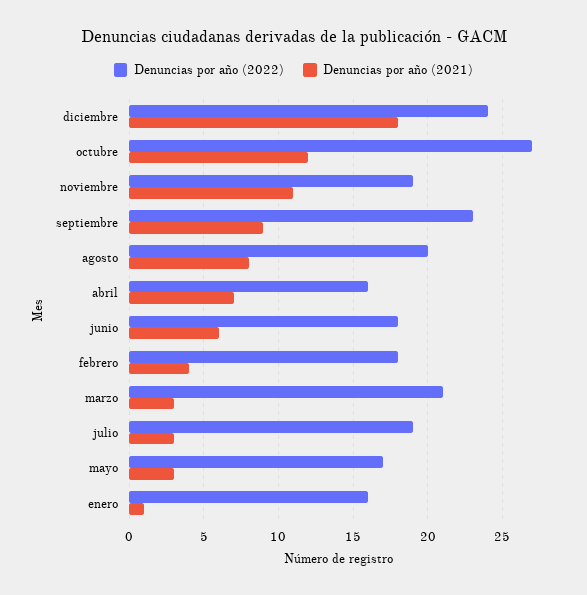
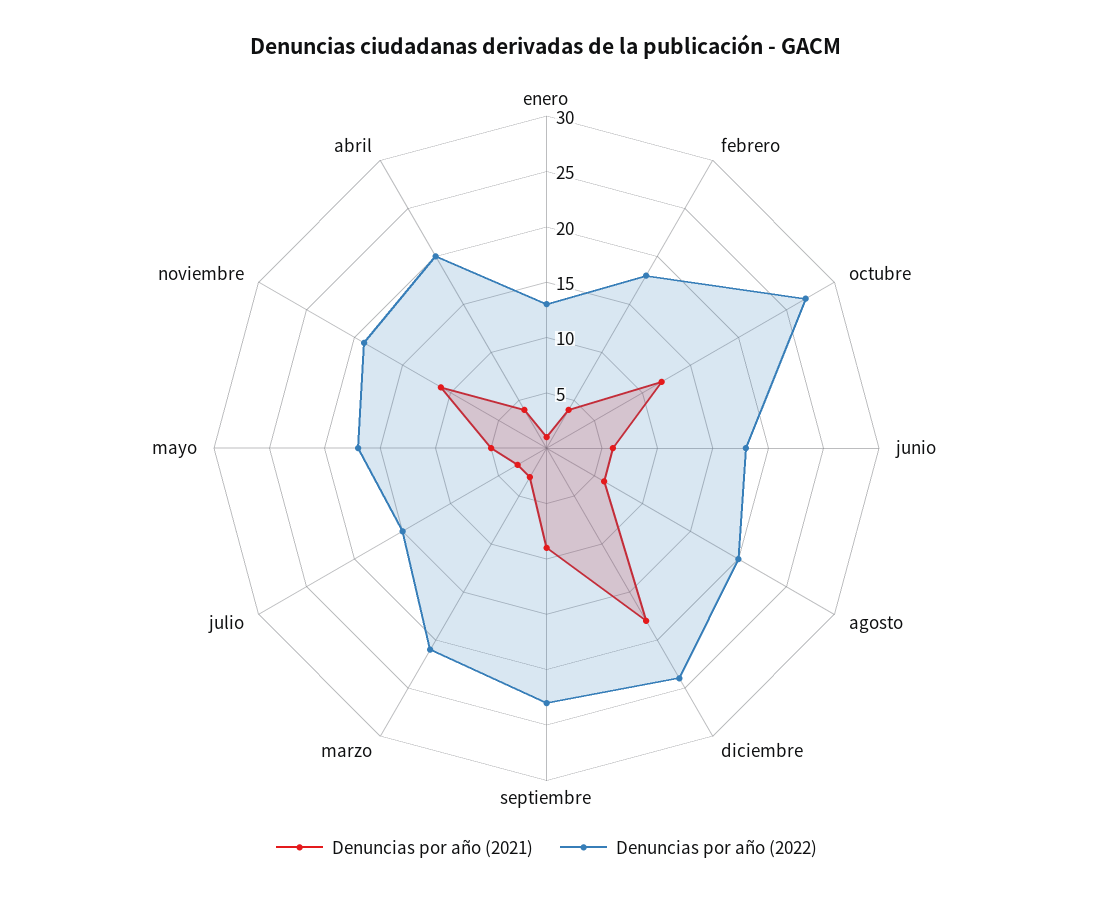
Denuncias por año (2021), agosto: 8 -> 6
Denuncias por año (2022), abril: 16 -> 20
Denuncias por año (2021), abril: 7 -> 4
Denuncias por año (2022), julio: 19 -> 15
Denuncias por año (2021), mayo: 3 -> 5
Denuncias por año (2022), enero: 16 -> 13

